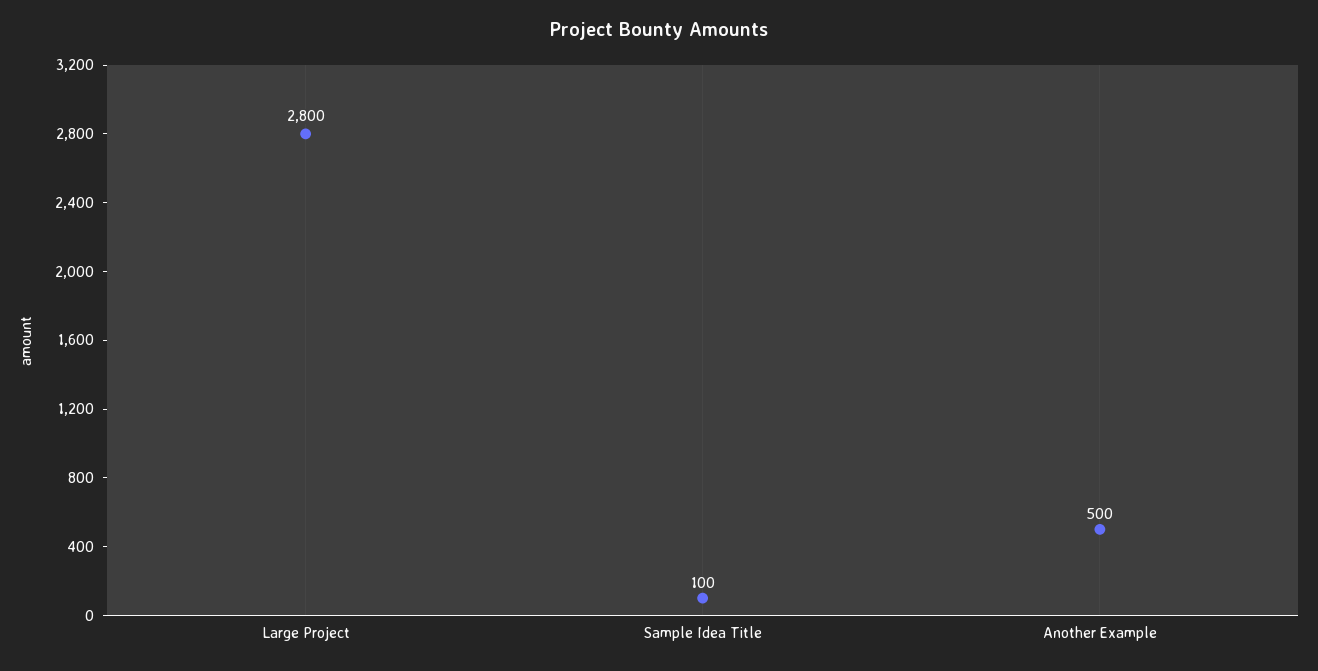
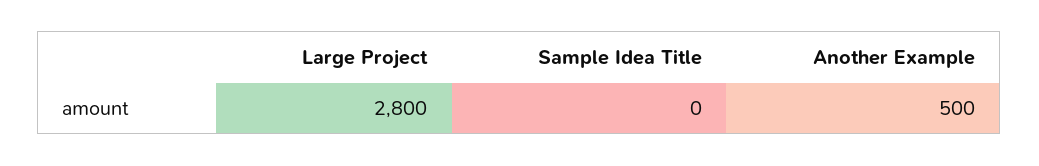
Sample Idea Title: 100 -> 0

